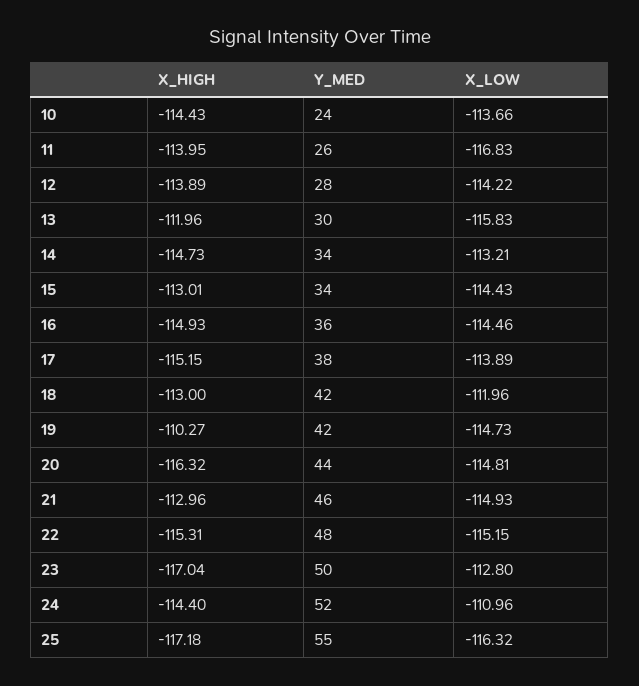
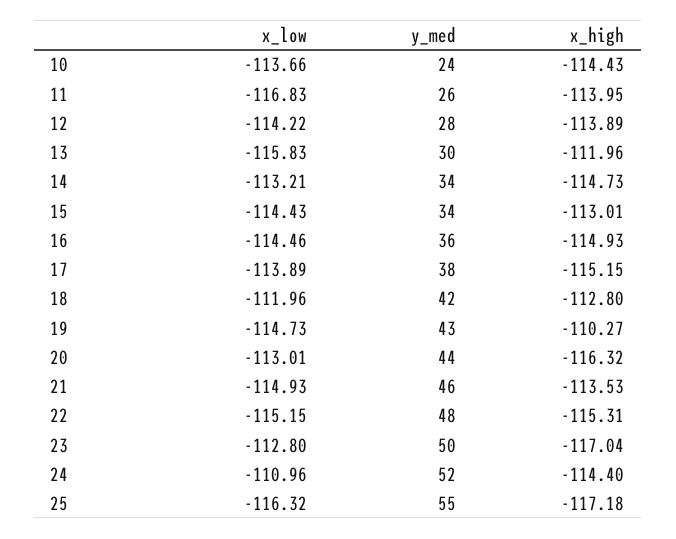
X_HIGH, 18: -113 -> -112.8
Y_MED, 19: 42 -> 43
X_LOW, 20: -114.81 -> -113.01
X_HIGH, 21: -112.96 -> -113.53

